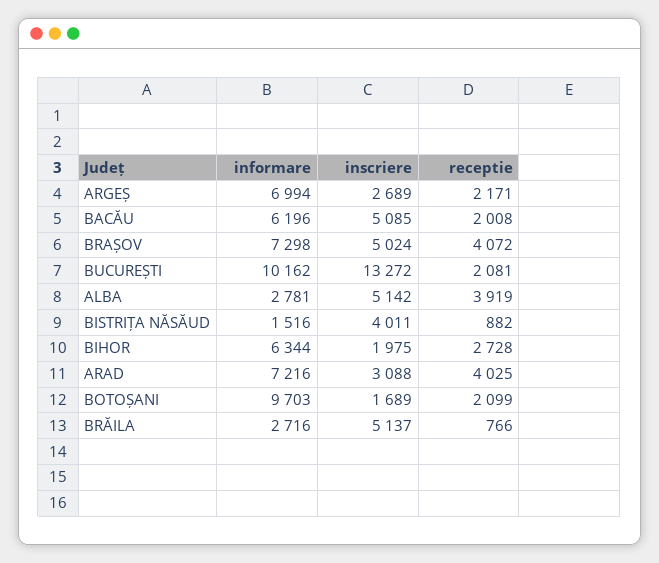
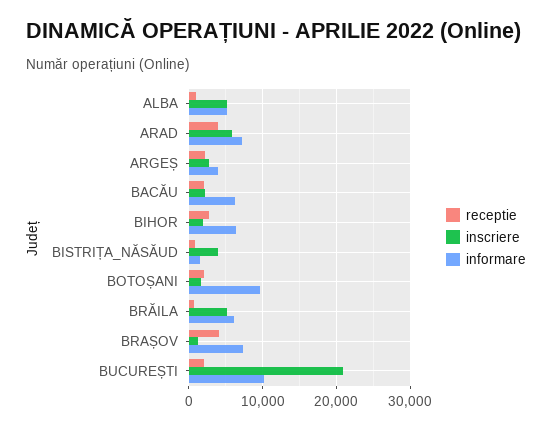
informare, ARGEȘ: 6994 -> 4000
inscriere, BACĂU: 5085 -> 2000
inscriere, BRAȘOV: 5024 -> 1000
inscriere, BUCUREȘTI: 13272 -> 21000
informare, ALBA: 2781 -> 5000
receptie, ALBA: 3919 -> 1000
inscriere, ARAD: 3088 -> 6000
informare, BRĂILA: 2716 -> 6000

